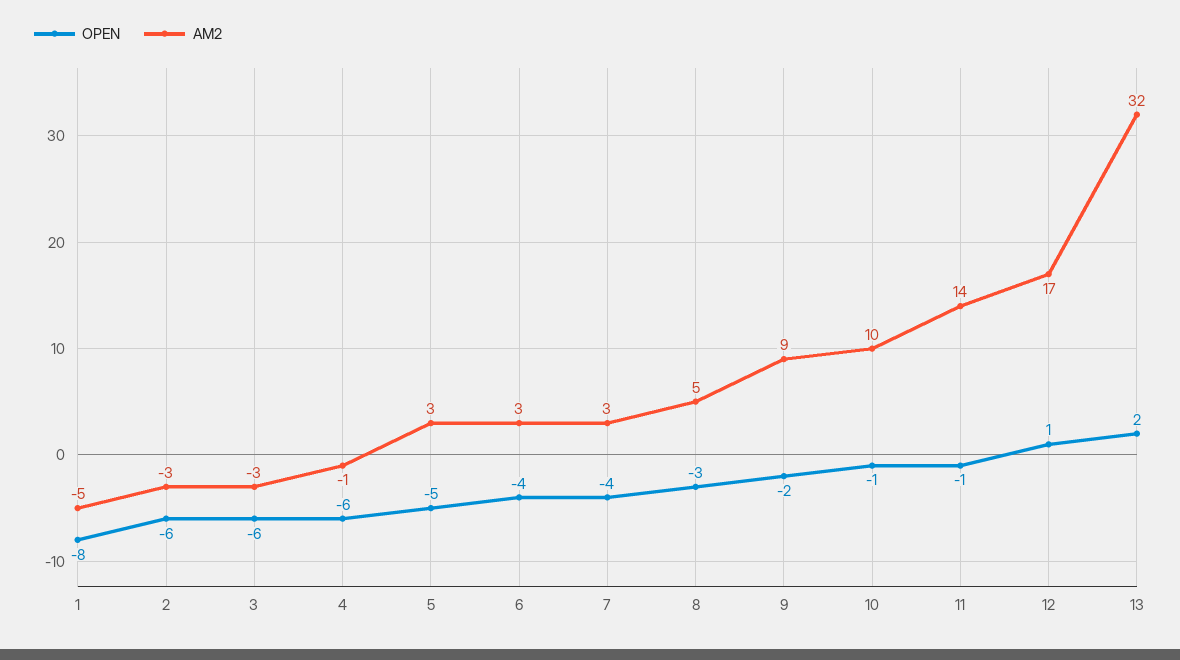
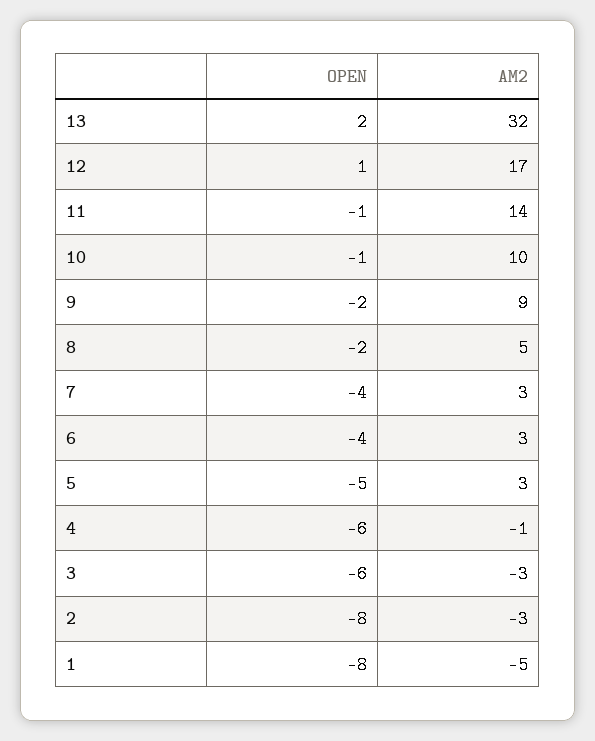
OPEN, 2: -6 -> -8
OPEN, 8: -3 -> -2

